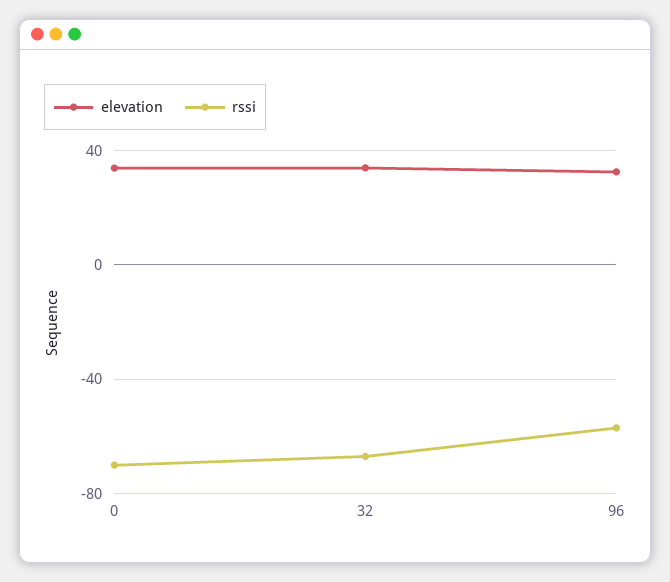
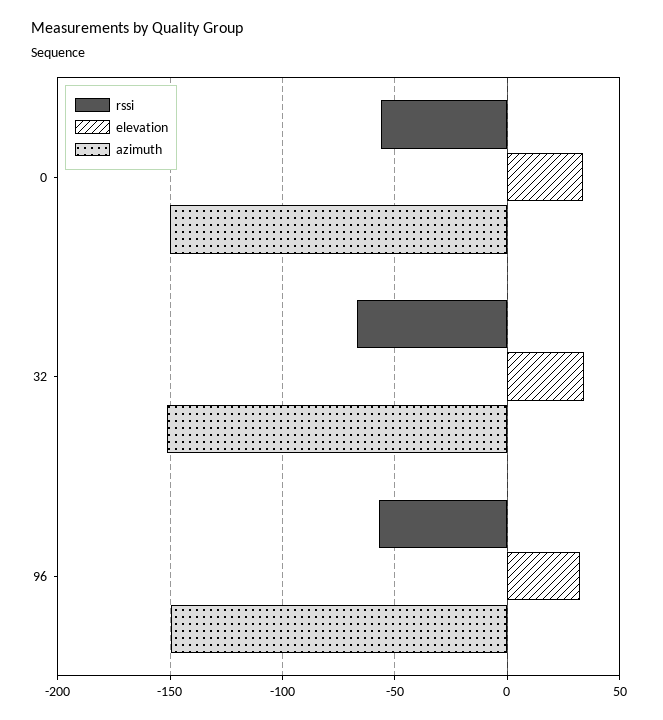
rssi, 0: -70 -> -55
azimuth, 0: none -> -150
azimuth, 32: none -> -150
azimuth, 96: none -> -150

